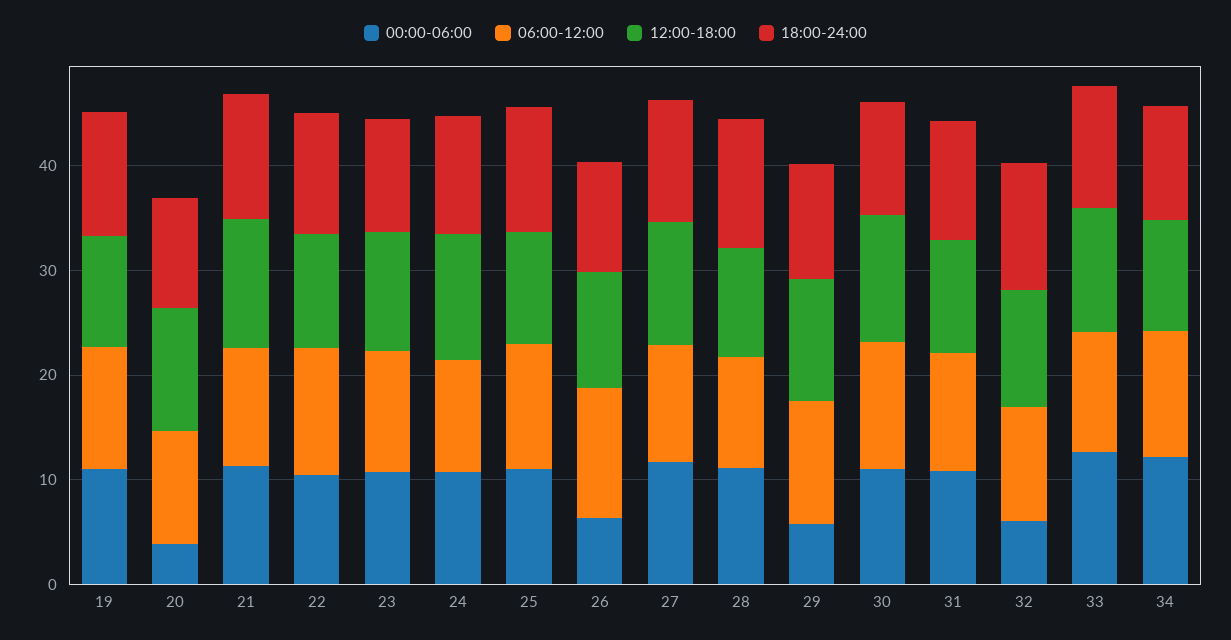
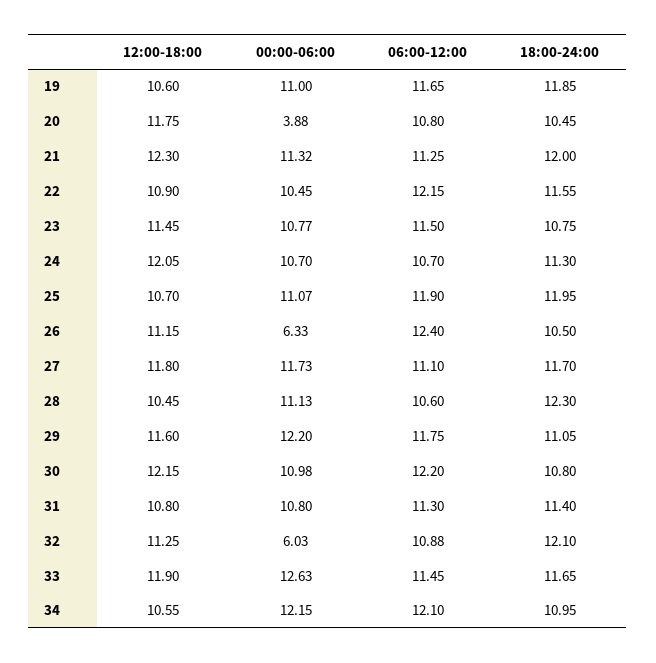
00:00-06:00, 29: 6 -> 12.2

